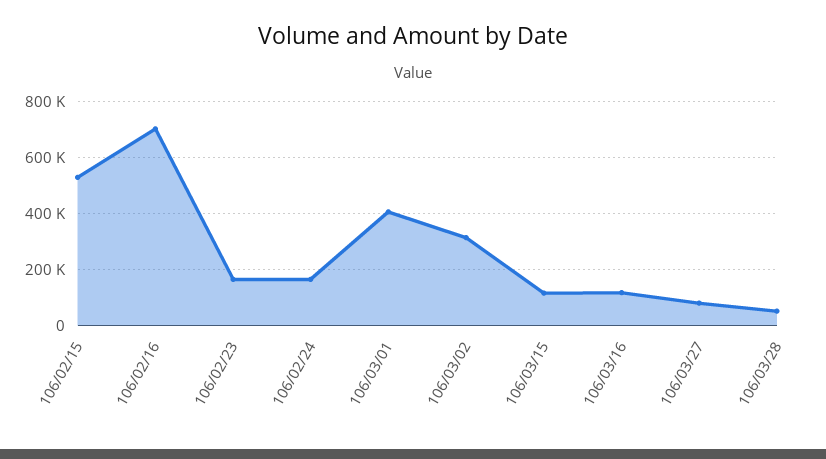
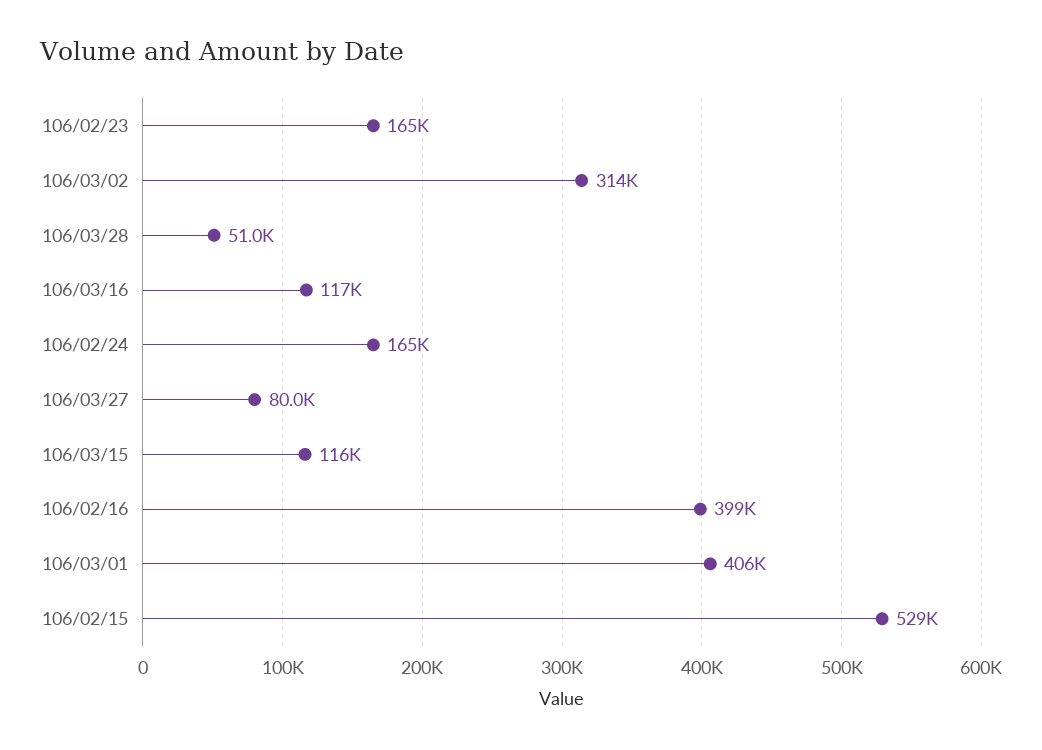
106/02/16: 700000 -> 399000

